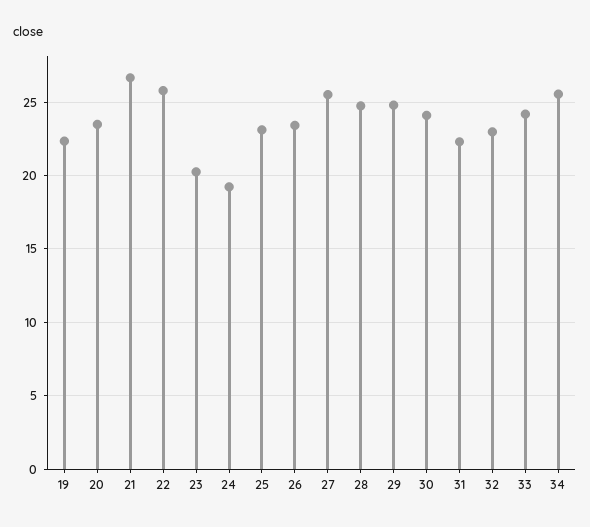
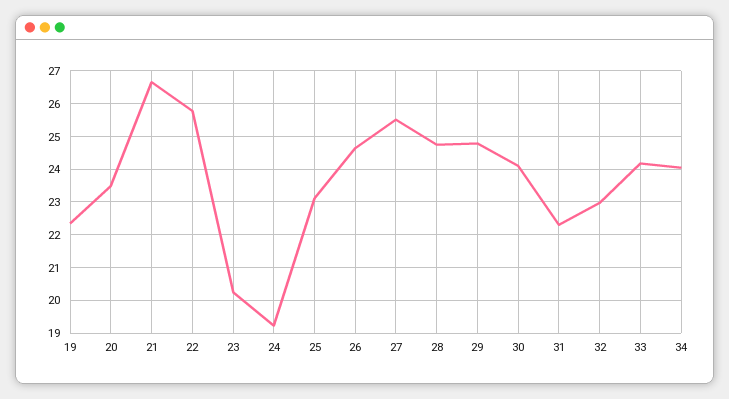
26: 23.5 -> 24.6
34: 25.5 -> 24

